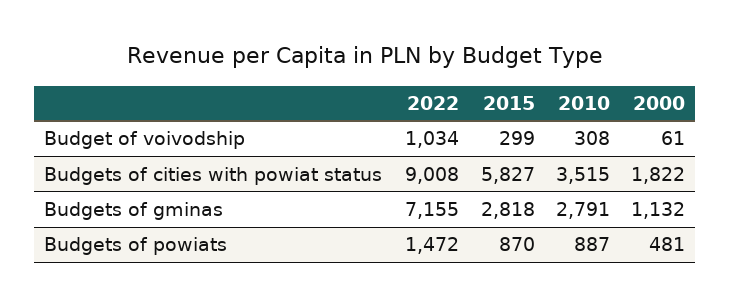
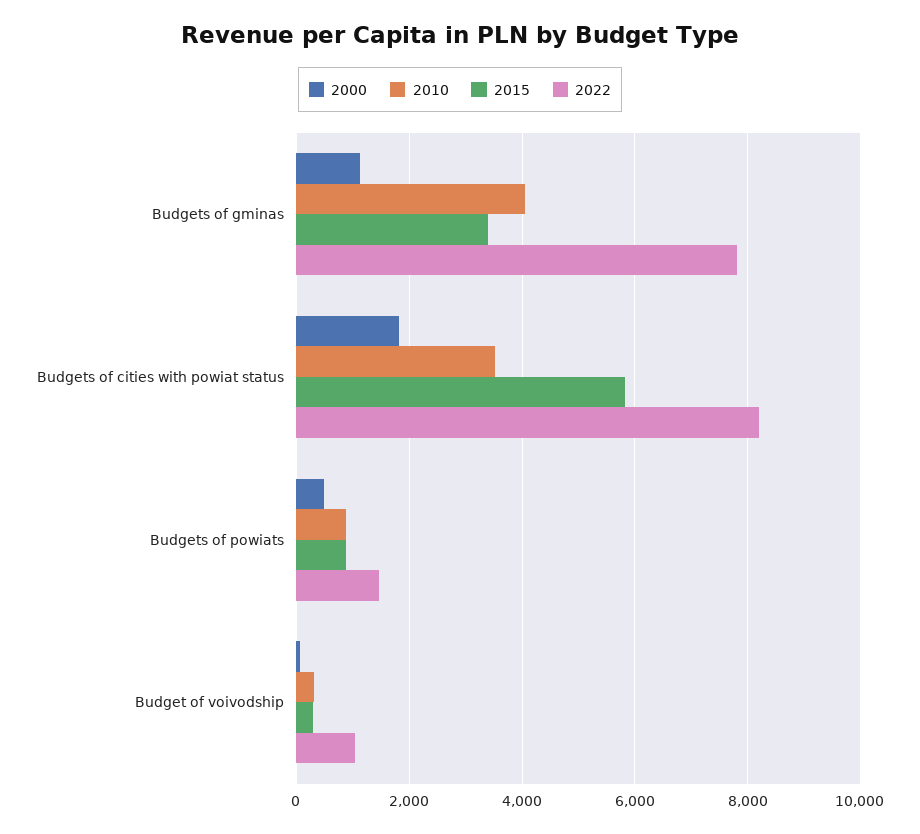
2022, Budgets of cities with powiat status: 9008 -> 8200
2022, Budgets of gminas: 7155 -> 7800
2015, Budgets of gminas: 2818 -> 3400
2010, Budgets of gminas: 2791 -> 4000

